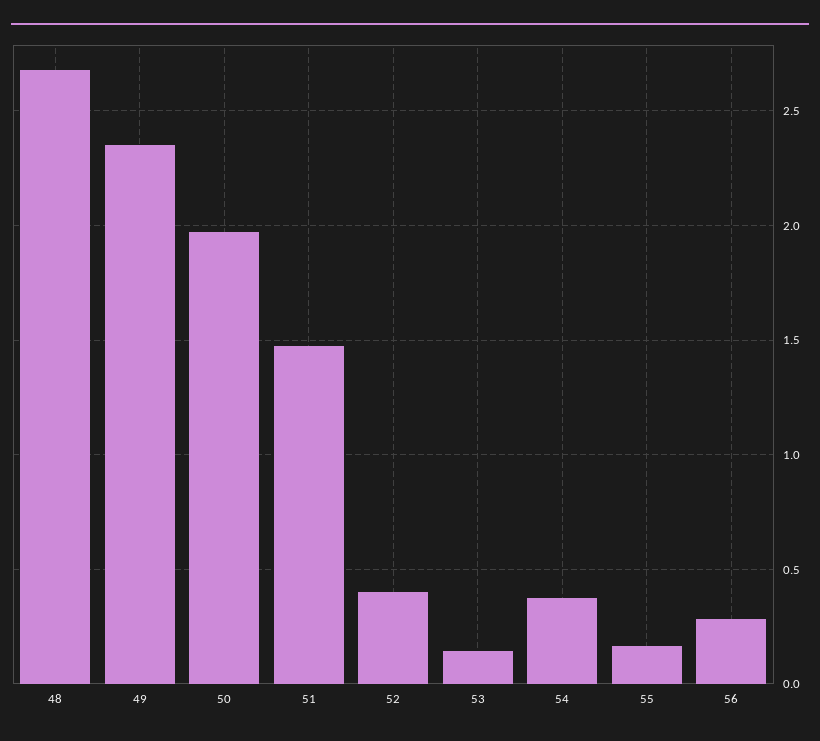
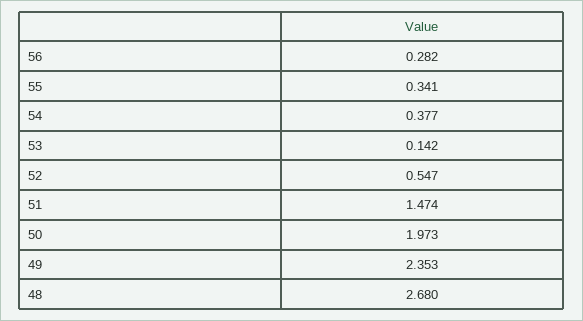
52: 0.4 -> 0.547
55: 0.15 -> 0.341

